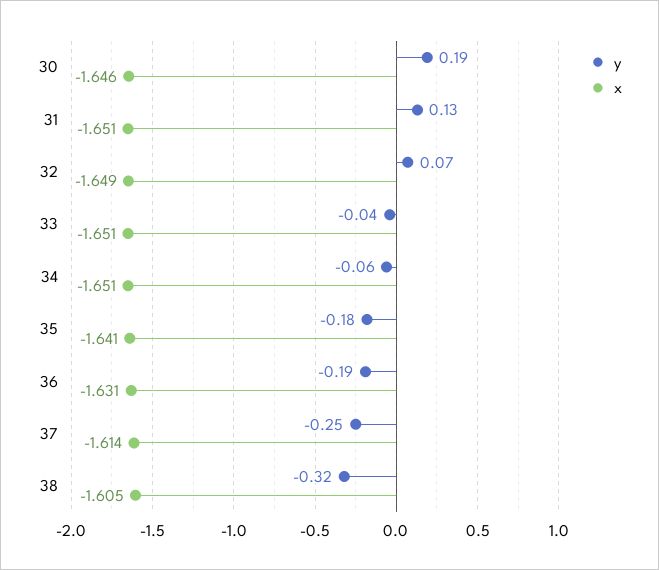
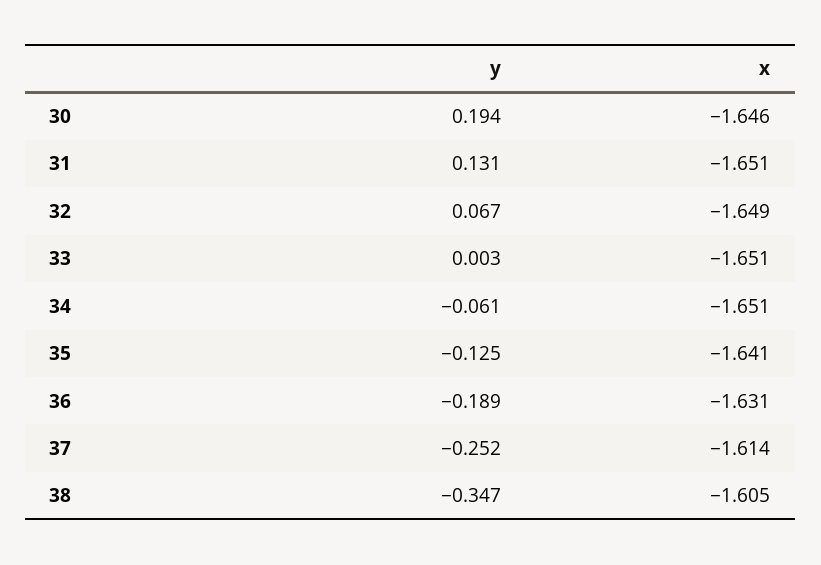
y, 33: -0.04 -> 0.003
y, 35: -0.18 -> -0.125
y, 38: -0.32 -> -0.347

